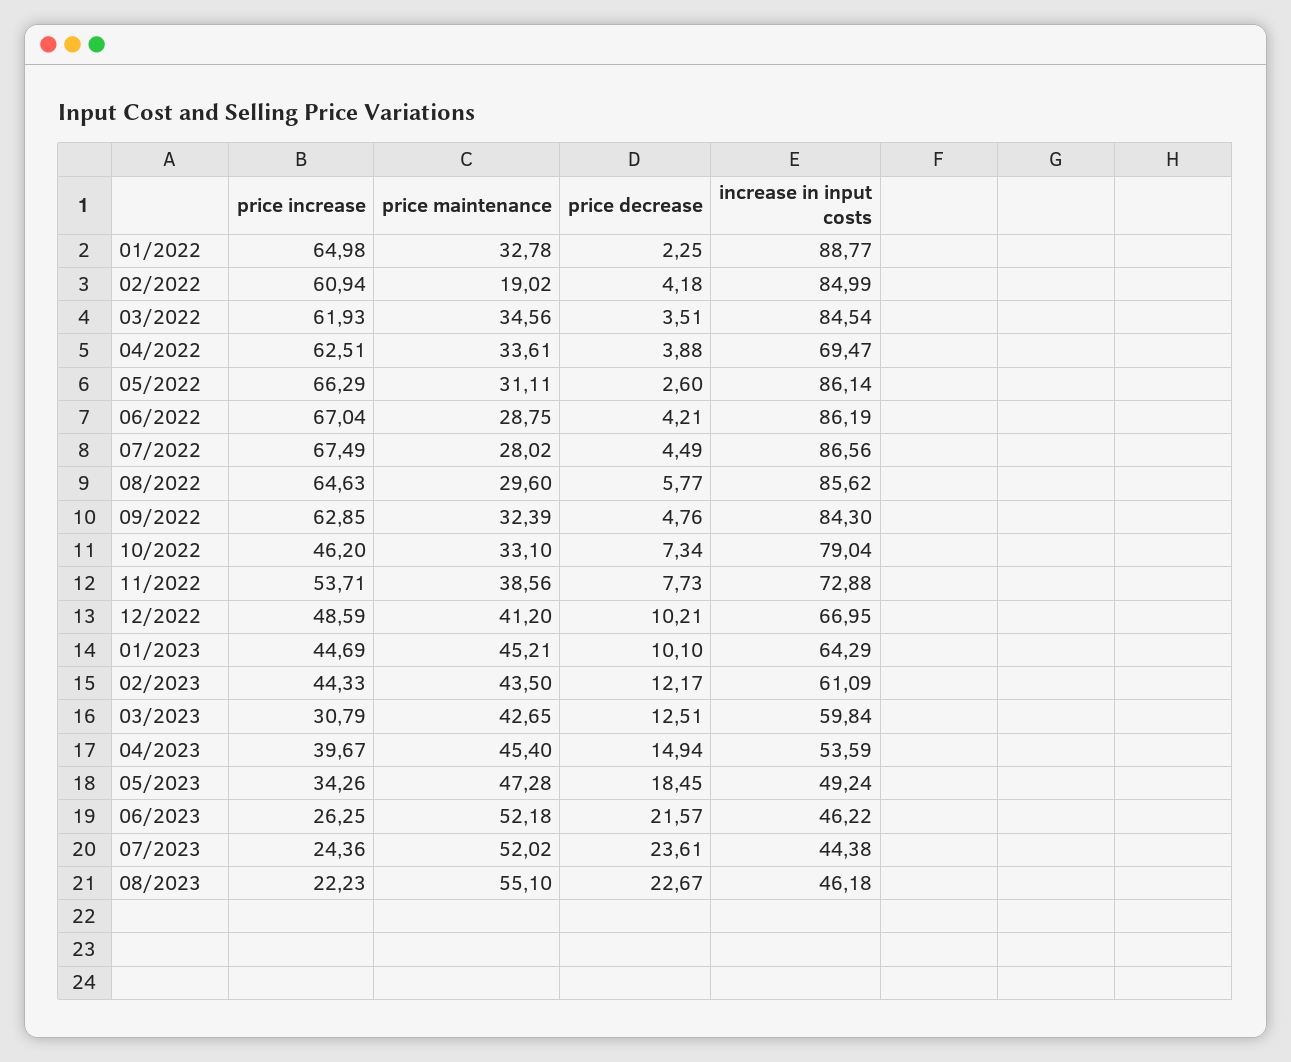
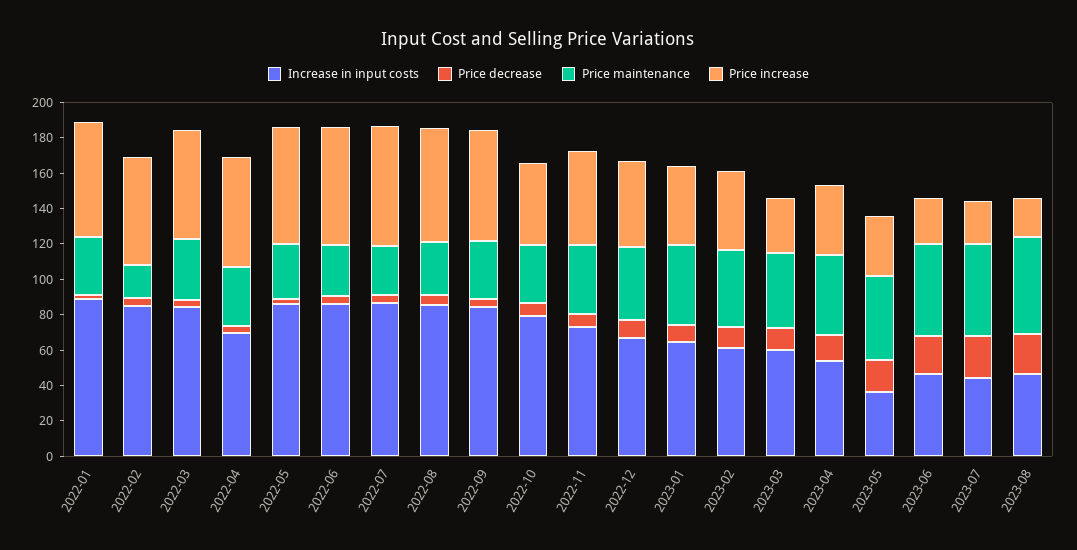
increase in input costs, 05/2023: 49.24 -> 35

